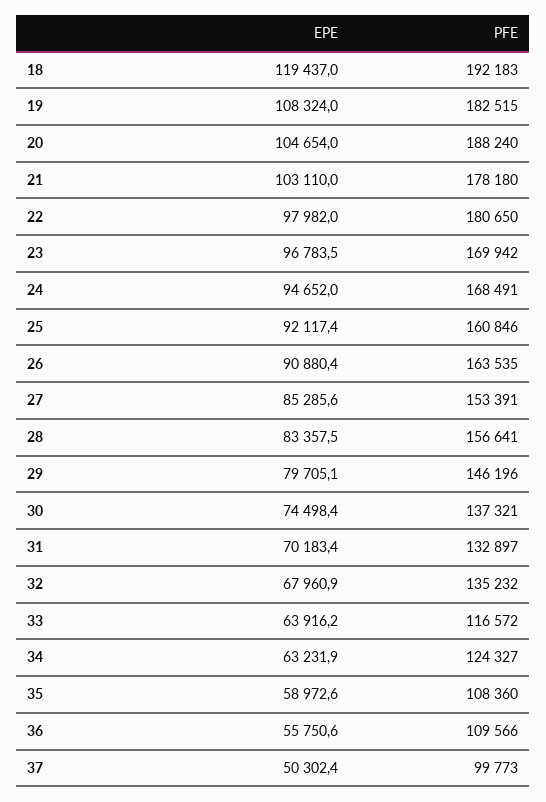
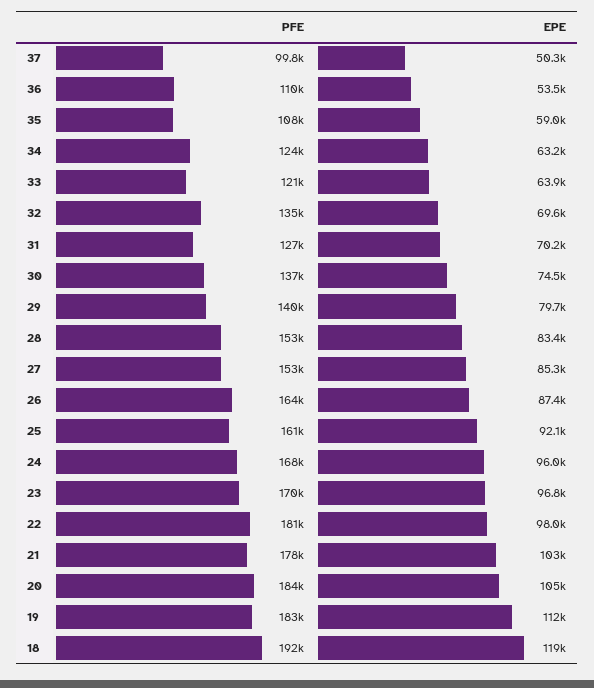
EPE, 19: 108324 -> 112000
PFE, 20: 188240 -> 184000
EPE, 24: 94652 -> 96000
EPE, 26: 90880.4 -> 87400
PFE, 28: 156641 -> 153000
PFE, 29: 146196 -> 140000
PFE, 31: 132897 -> 127000
EPE, 32: 67960.9 -> 69600
PFE, 33: 116572 -> 121000
EPE, 36: 55750.6 -> 53500

